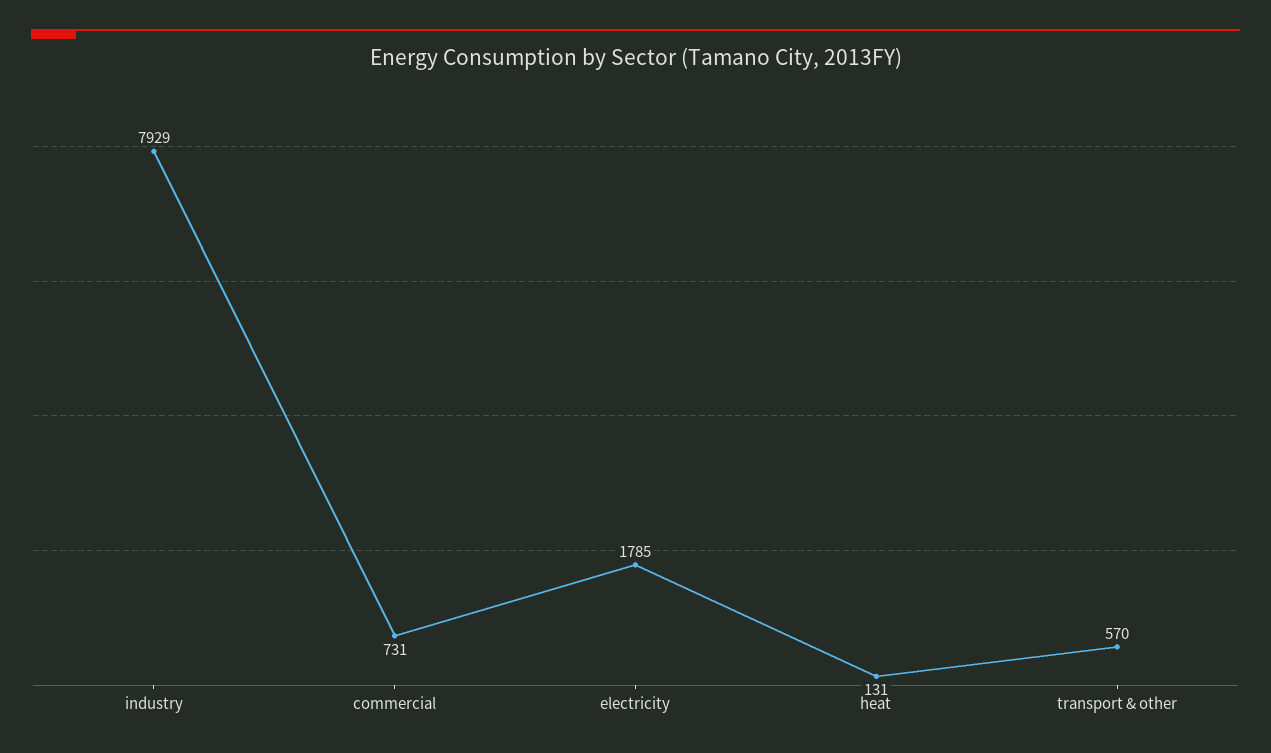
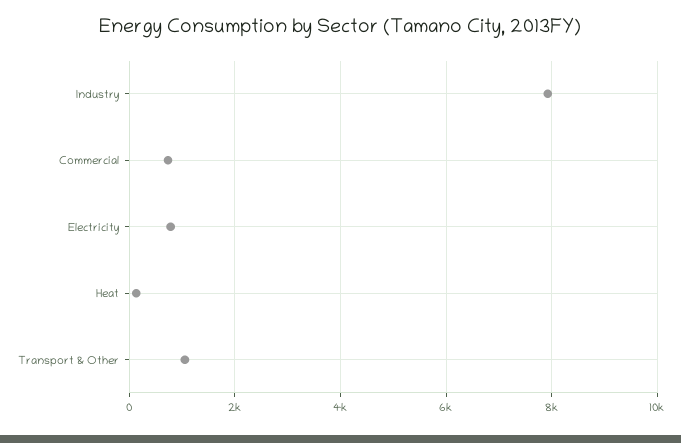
electricity: 1785 -> 800
transport & other: 570 -> 1000

